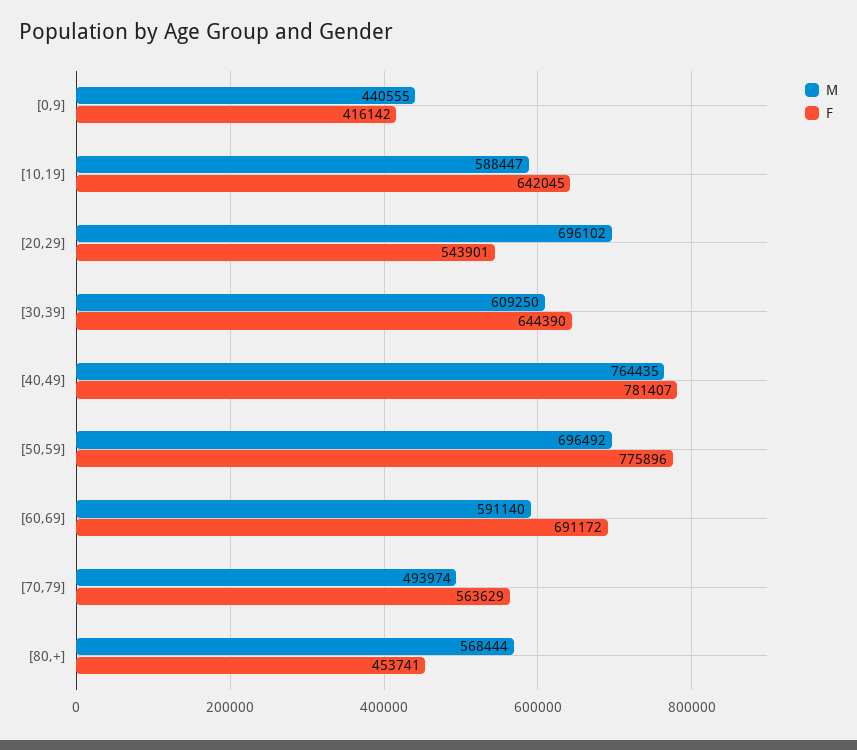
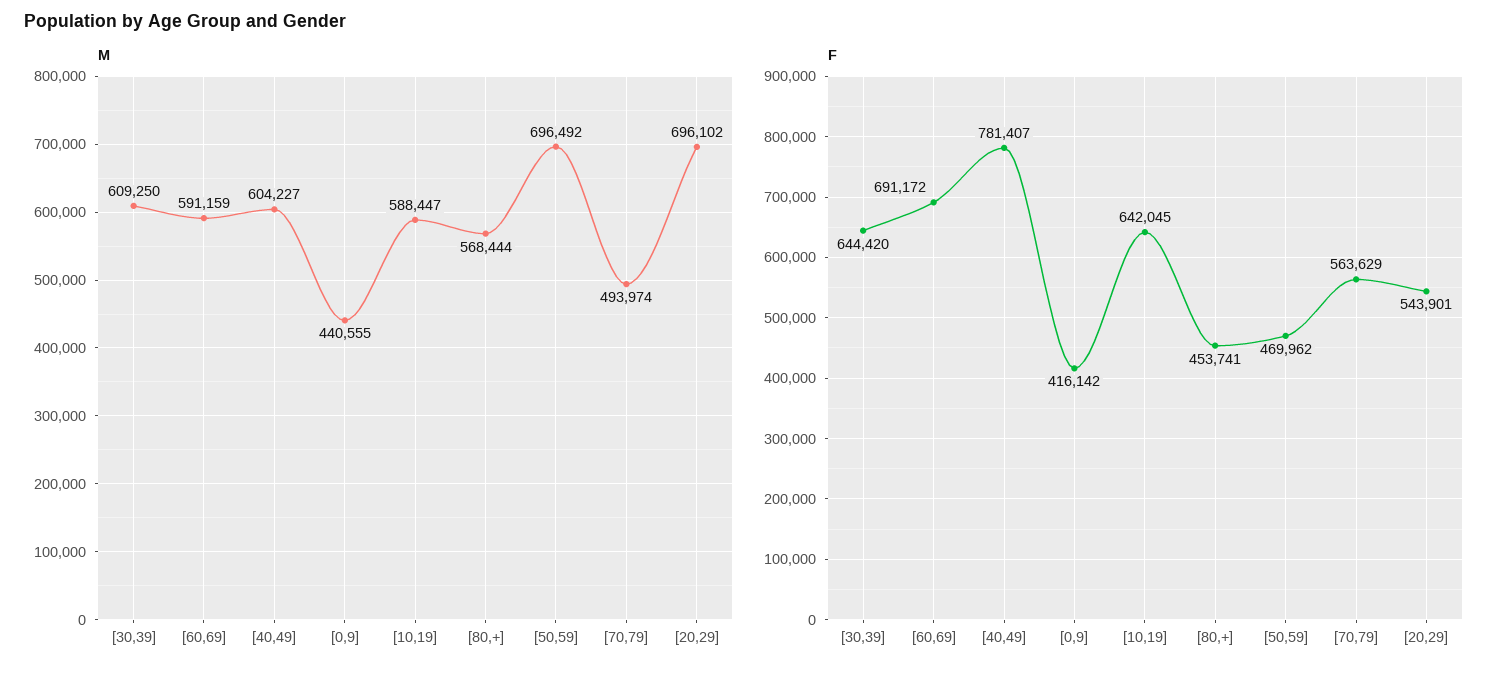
F, [30,39]: 644390 -> 644420
M, [40,49]: 764435 -> 604227
F, [50,59]: 775896 -> 469962
M, [60,69]: 591140 -> 591159

